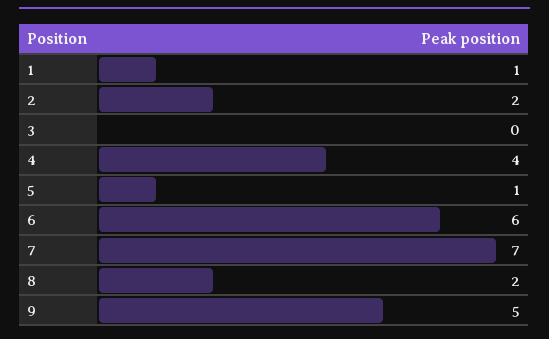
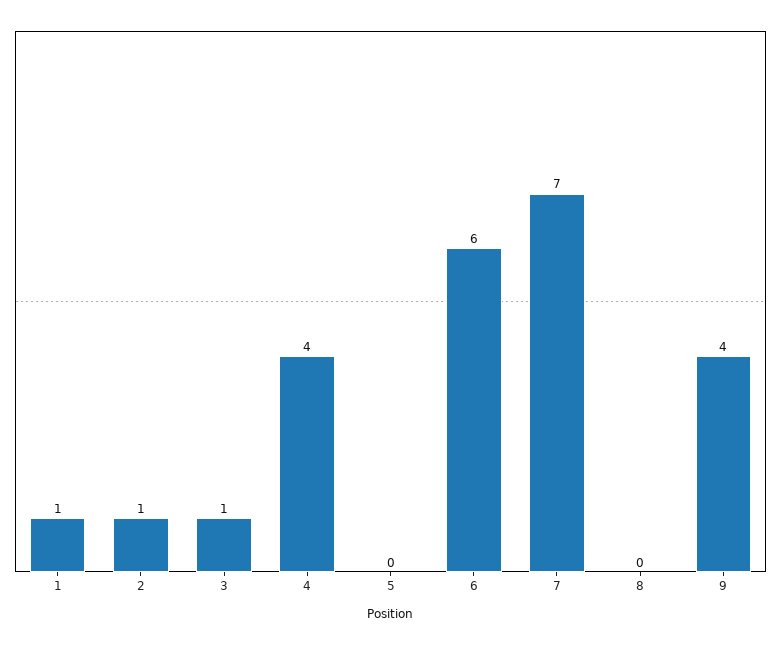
2: 2 -> 1
3: 0 -> 1
5: 1 -> 0
8: 2 -> 0
9: 5 -> 4

